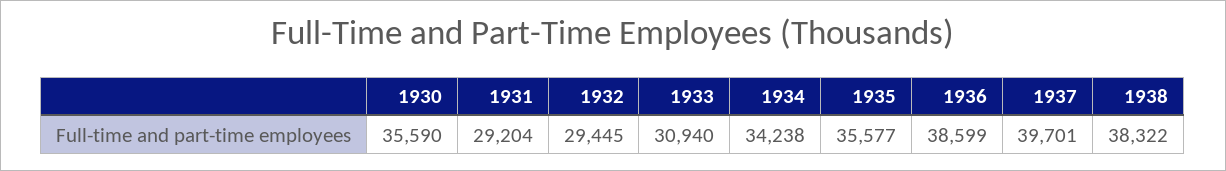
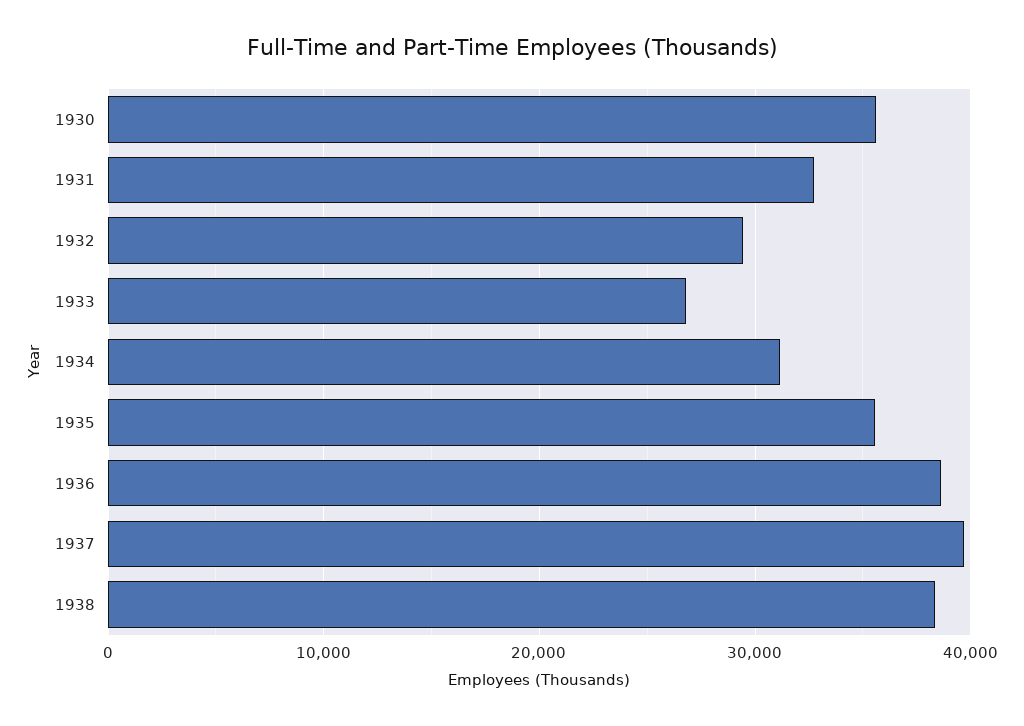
1931: 29204 -> 33000
1933: 30940 -> 27000
1934: 34238 -> 31000

